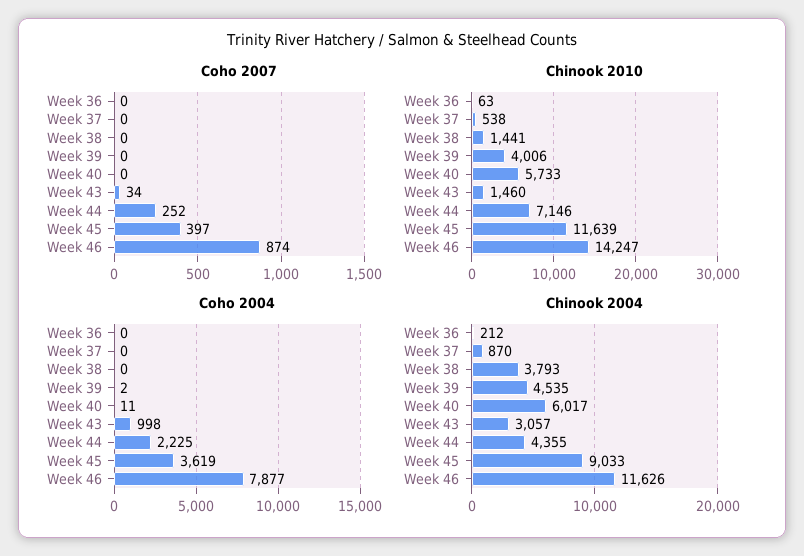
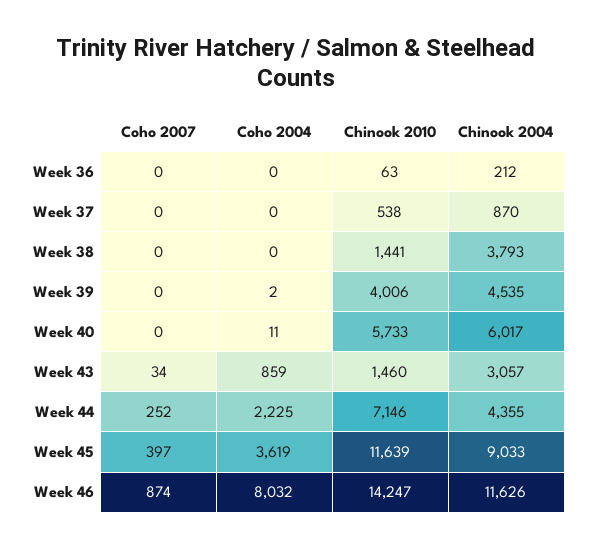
Coho 2004, Week 43: 998 -> 859
Coho 2004, Week 46: 7877 -> 8032

